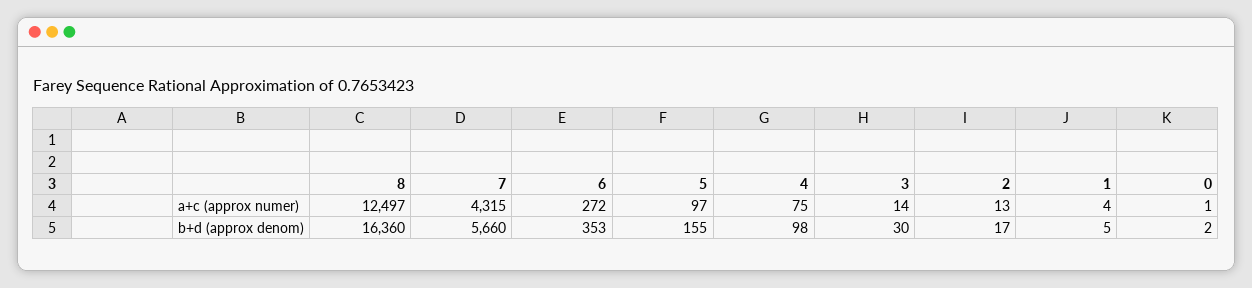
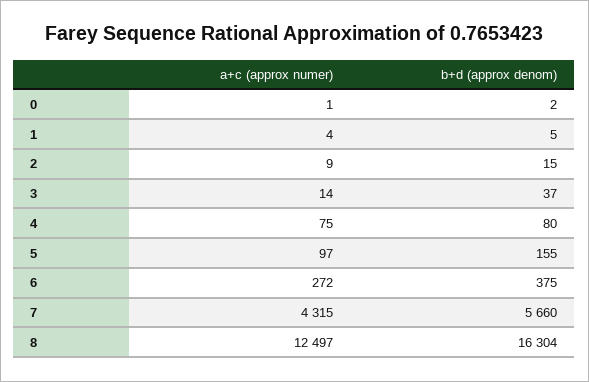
2, a+c (approx numer): 13 -> 9
8, b+d (approx denom): 16360 -> 16304
6, b+d (approx denom): 353 -> 375
4, b+d (approx denom): 98 -> 80
3, b+d (approx denom): 30 -> 37
2, b+d (approx denom): 17 -> 15

